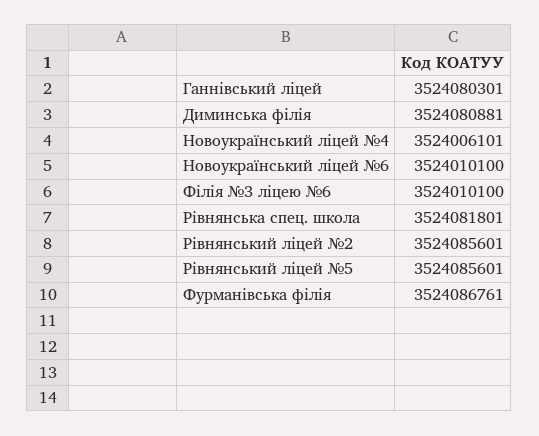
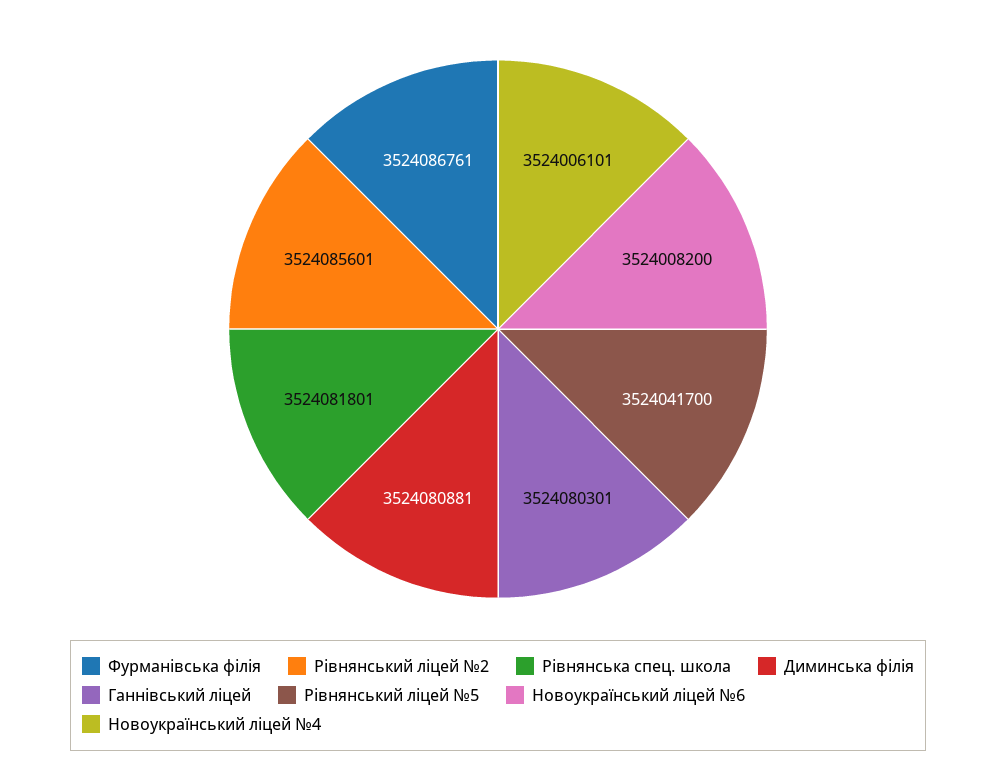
Новоукраїнський ліцей №6: 3524010100 -> 3524008200
Філія №3 ліцею №6: 3524010100 -> none
Рівнянський ліцей №5: 3524085601 -> 3524041700

